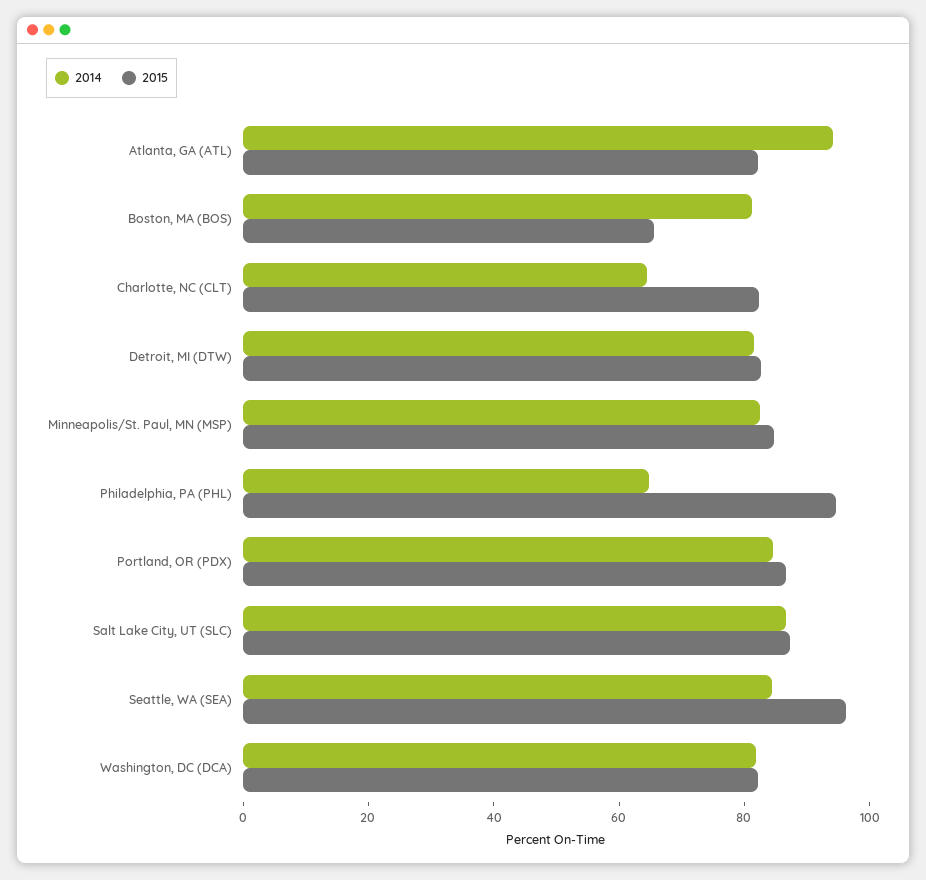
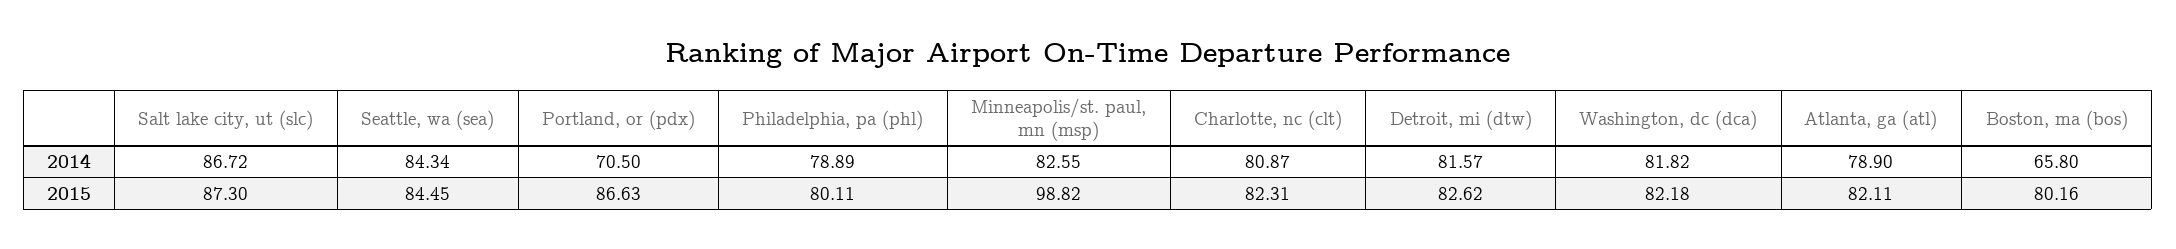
2014, Atlanta, GA (ATL): 95 -> 78.9
2014, Boston, MA (BOS): 80 -> 65.8
2015, Boston, MA (BOS): 65 -> 80.16
2014, Charlotte, NC (CLT): 65 -> 80.87
2015, Minneapolis/St. Paul, MN (MSP): 85 -> 98.82
2014, Philadelphia, PA (PHL): 65 -> 78.89
2015, Philadelphia, PA (PHL): 95 -> 80.11
2014, Portland, OR (PDX): 85 -> 70.5
2015, Seattle, WA (SEA): 95 -> 84.45

